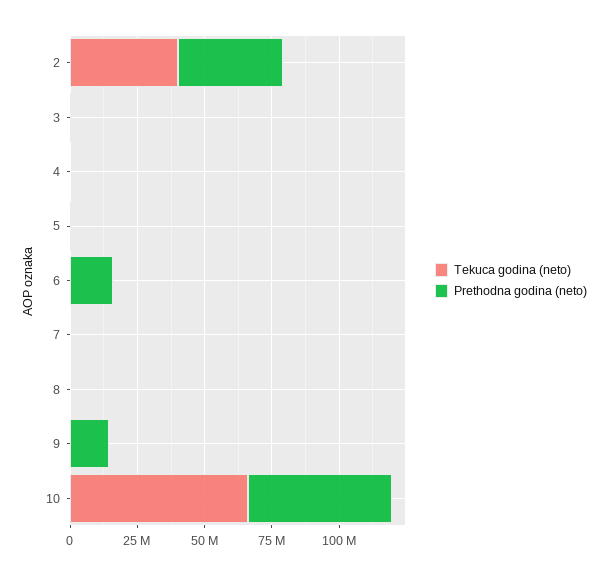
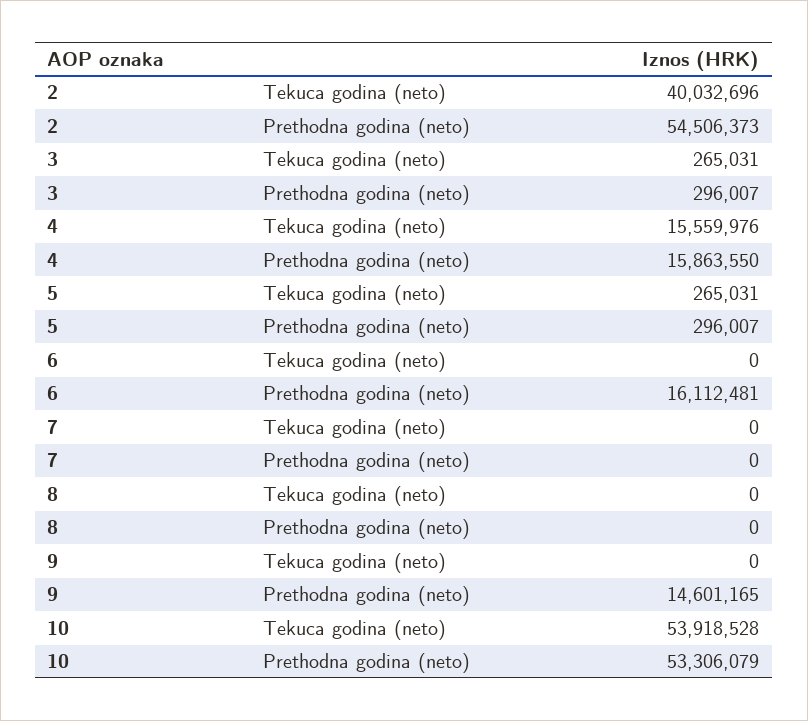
Prethodna godina (neto), 2: 40000000 -> 54506373
Tekuca godina (neto), 4: 0 -> 15559976
Prethodna godina (neto), 4: 0 -> 15863550
Tekuca godina (neto), 10: 65000000 -> 53918528

